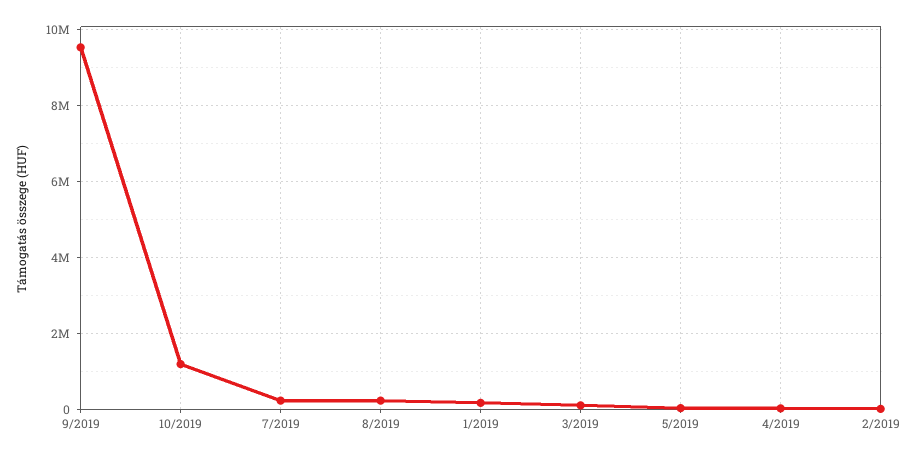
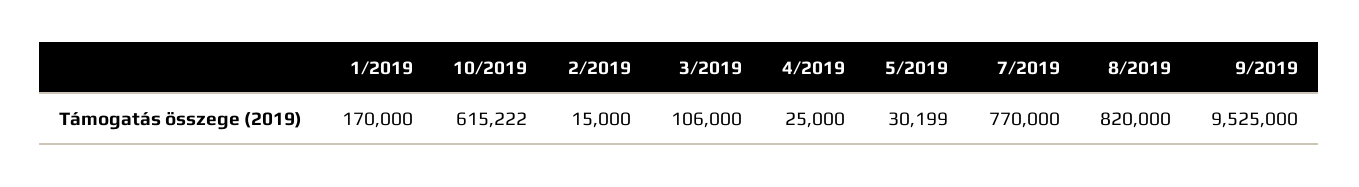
10/2019: 1200000 -> 615222
7/2019: 200000 -> 770000
8/2019: 200000 -> 820000

